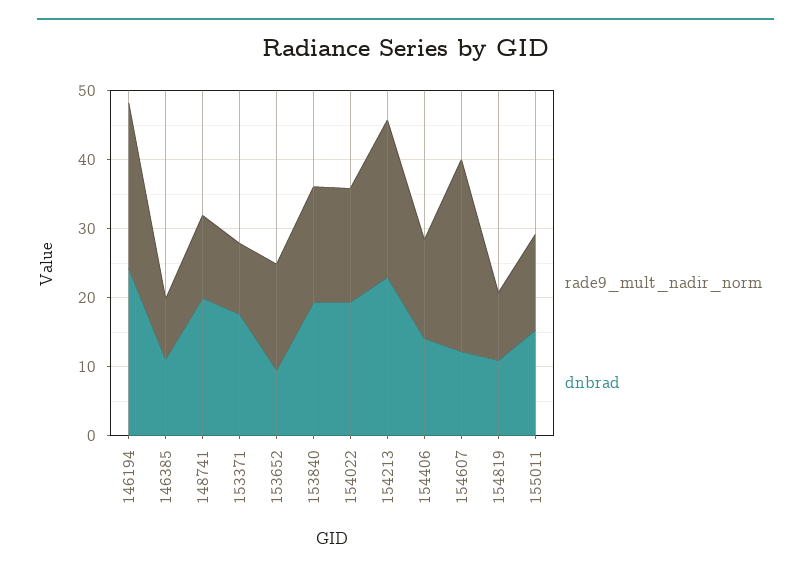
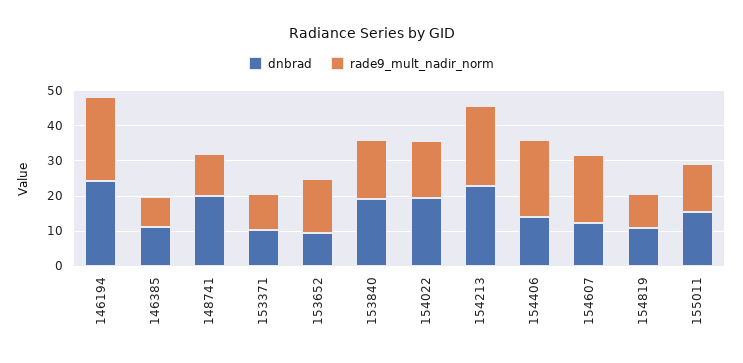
dnbrad, 153371: 18 -> 10
rade9_mult_nadir_norm, 154406: 14 -> 22.5
rade9_mult_nadir_norm, 154607: 28 -> 20

